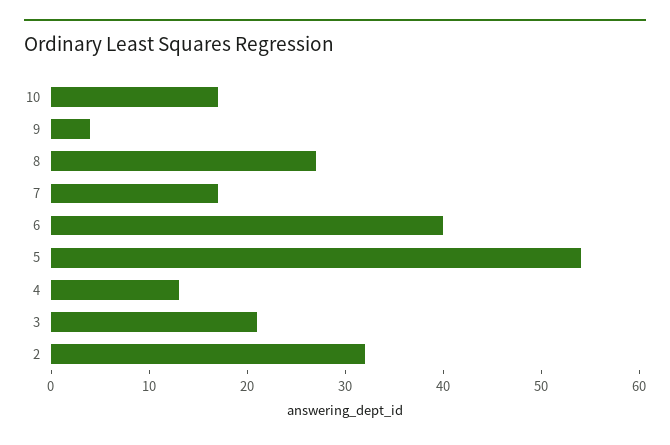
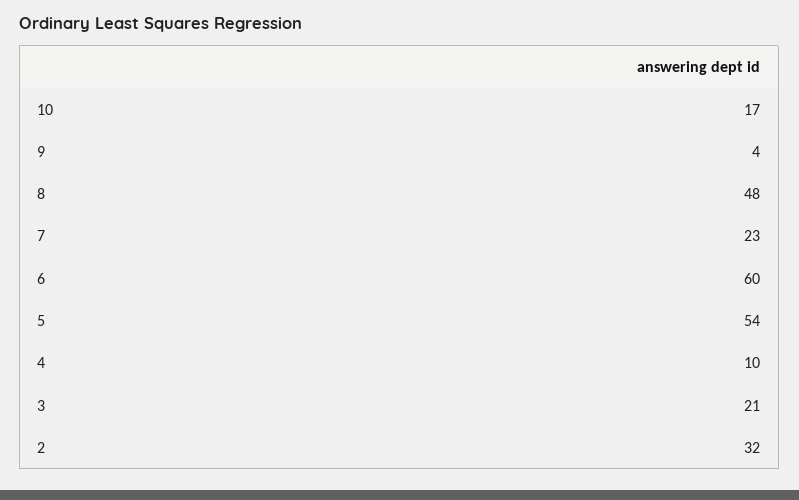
8: 27 -> 48
7: 17 -> 23
6: 40 -> 60
4: 13 -> 10

